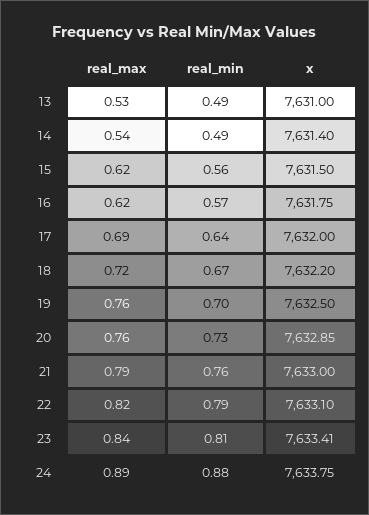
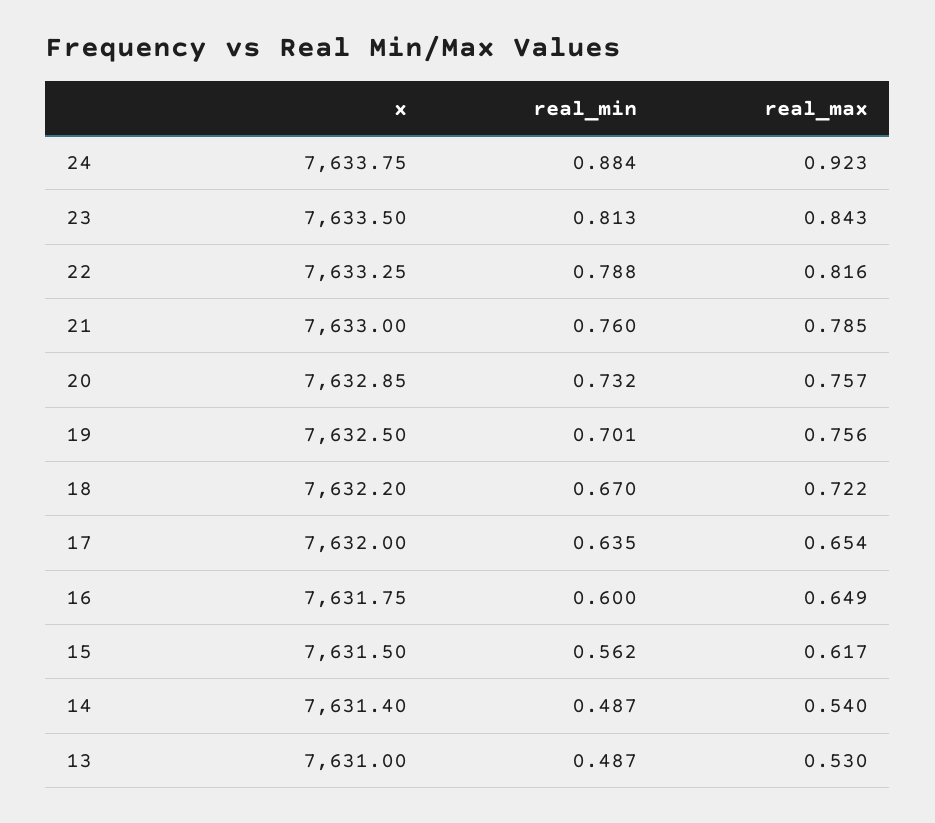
real_max, 16: 0.62 -> 0.649
real_min, 16: 0.57 -> 0.6
real_max, 17: 0.69 -> 0.654
x, 22: 7633.1 -> 7633.25
x, 23: 7633.41 -> 7633.5
real_max, 24: 0.89 -> 0.923

